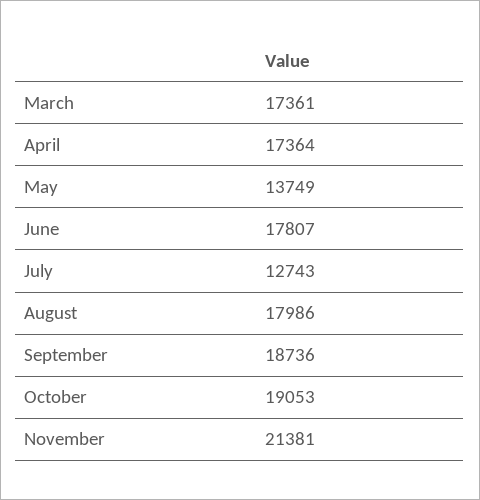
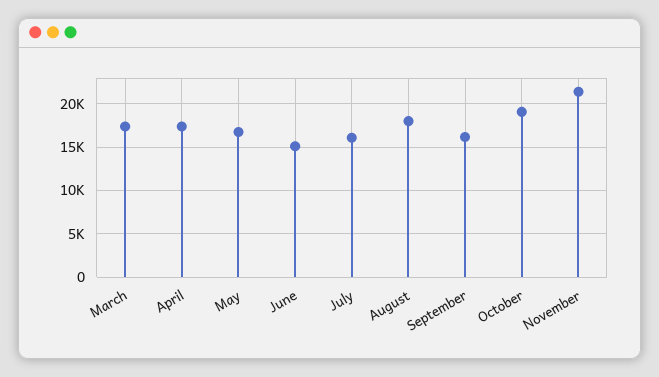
May: 13749 -> 17000
June: 17807 -> 15000
July: 12743 -> 16000
September: 18736 -> 16000

